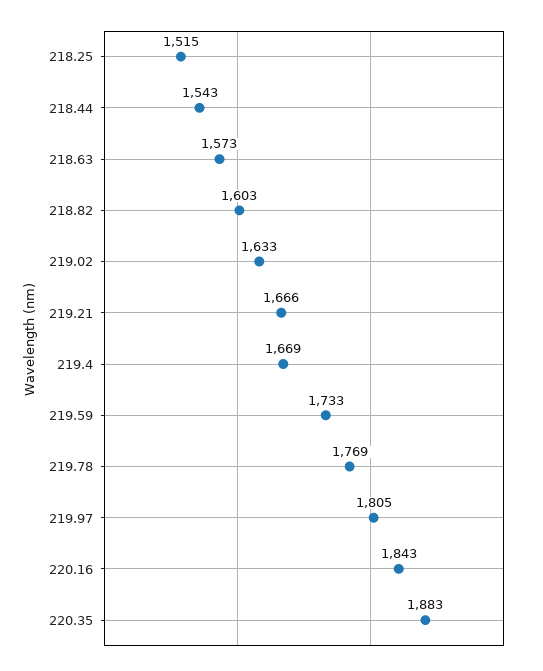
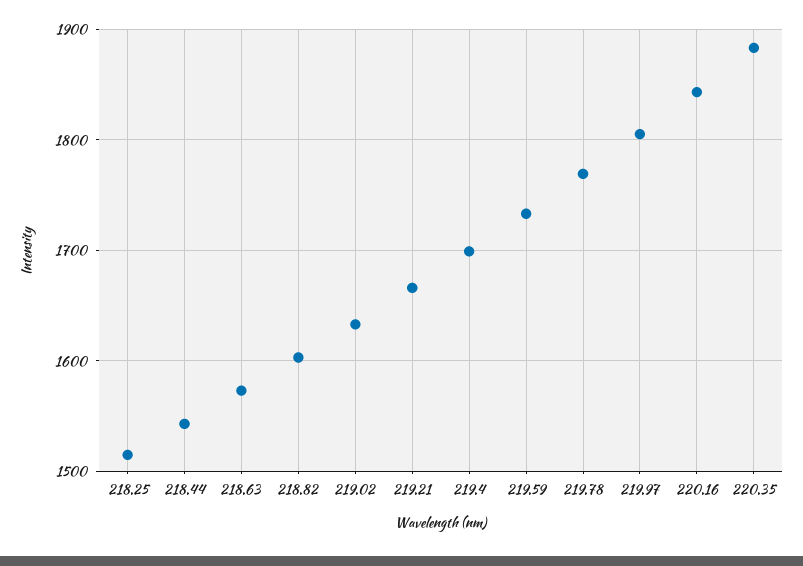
219.4: 1669 -> 1700

